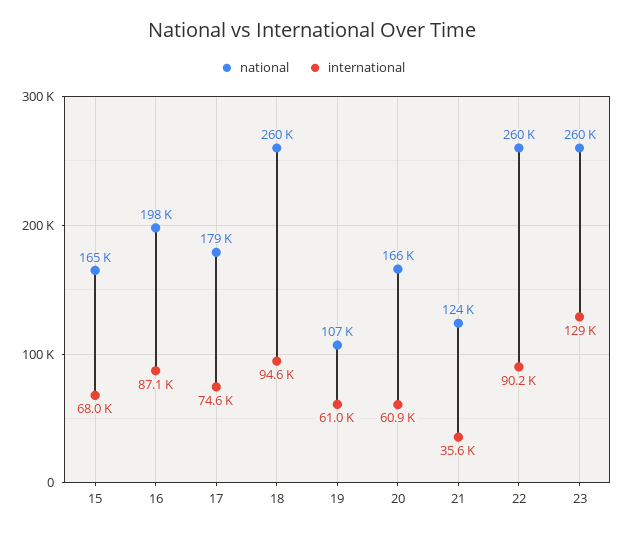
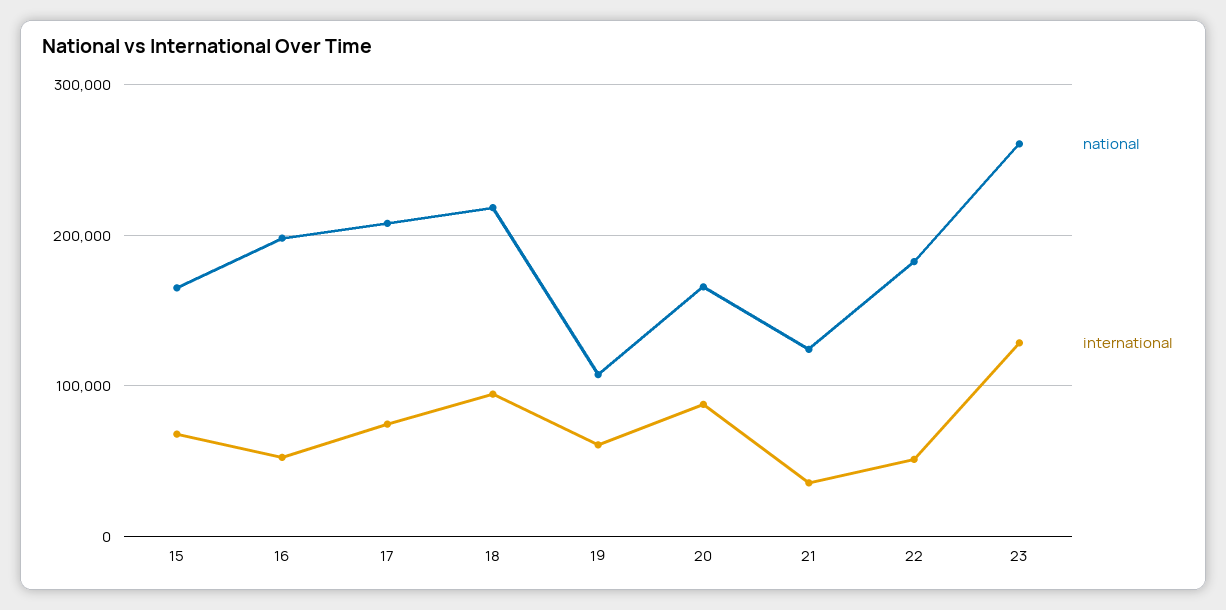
international, 16: 87100 -> 50000
national, 17: 179000 -> 210000
national, 18: 260000 -> 220000
international, 20: 60900 -> 90000
national, 22: 260000 -> 180000
international, 22: 90200 -> 50000

